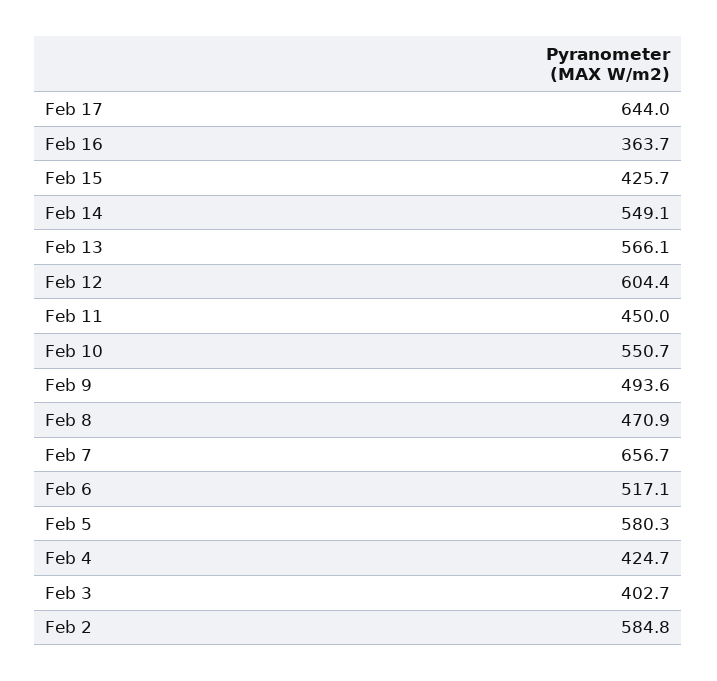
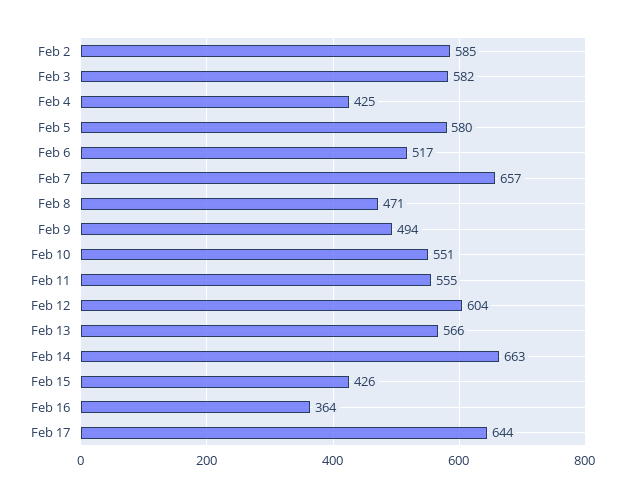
Feb 14: 549.1 -> 663
Feb 11: 450 -> 555
Feb 3: 402.7 -> 582

